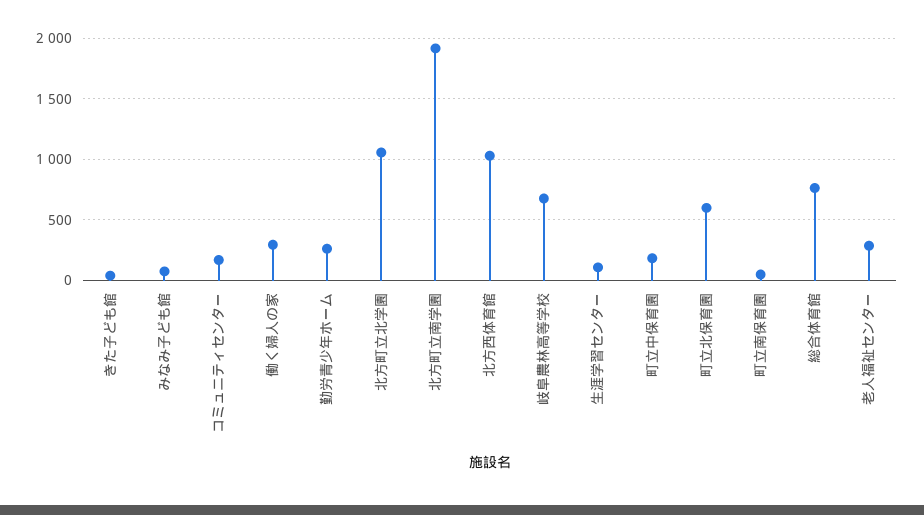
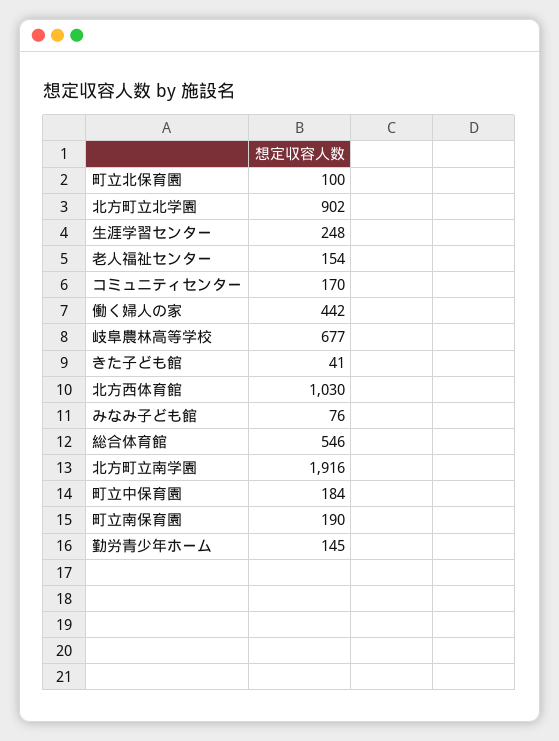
働く婦人の家: 300 -> 442
勤労青少年ホーム: 250 -> 145
北方町立北学園: 1050 -> 902
生涯学習センター: 100 -> 248
町立北保育園: 600 -> 100
町立南保育園: 50 -> 190
総合体育館: 750 -> 546
老人福祉センター: 300 -> 154

